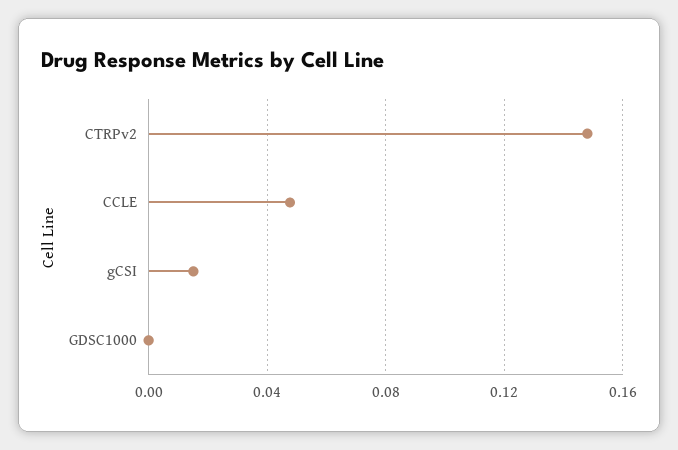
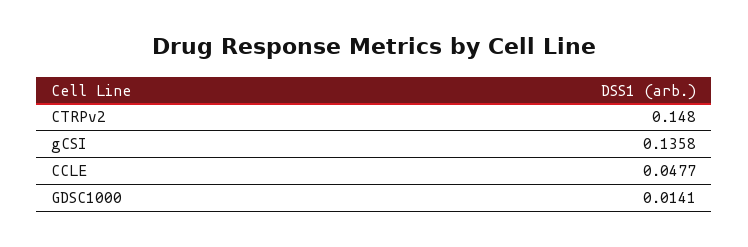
gCSI: 0.015 -> 0.1358
GDSC1000: 0 -> 0.0141

